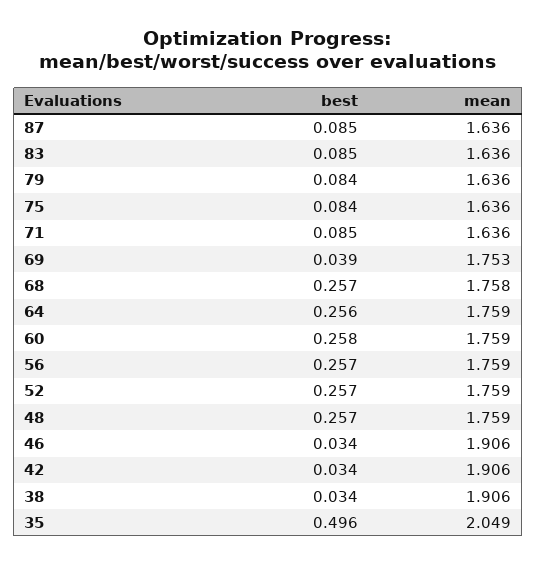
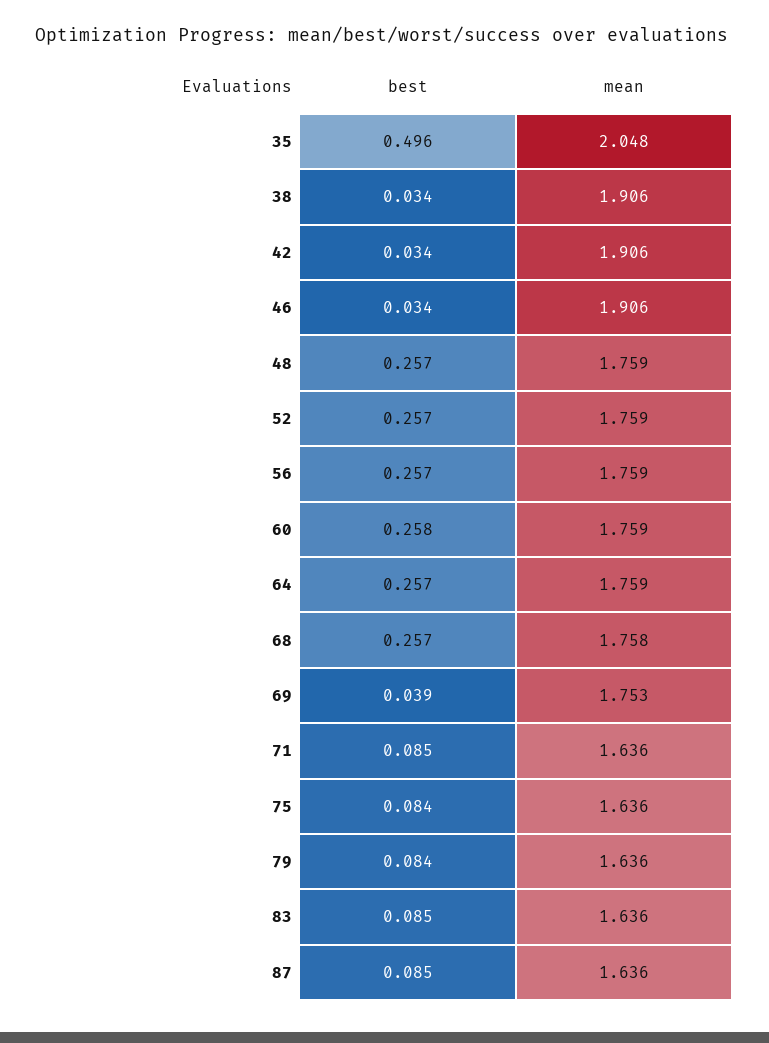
best, 64: 0.256 -> 0.257
mean, 35: 2.049 -> 2.048

